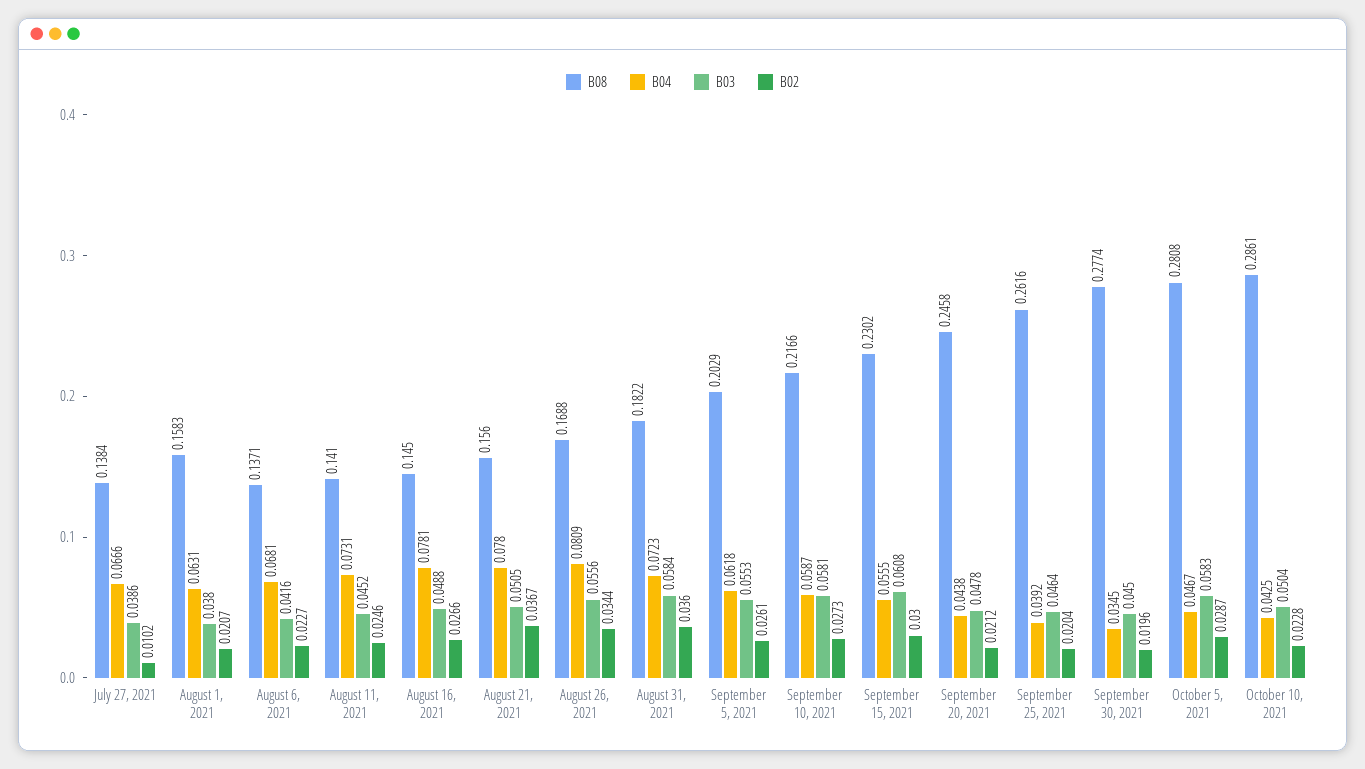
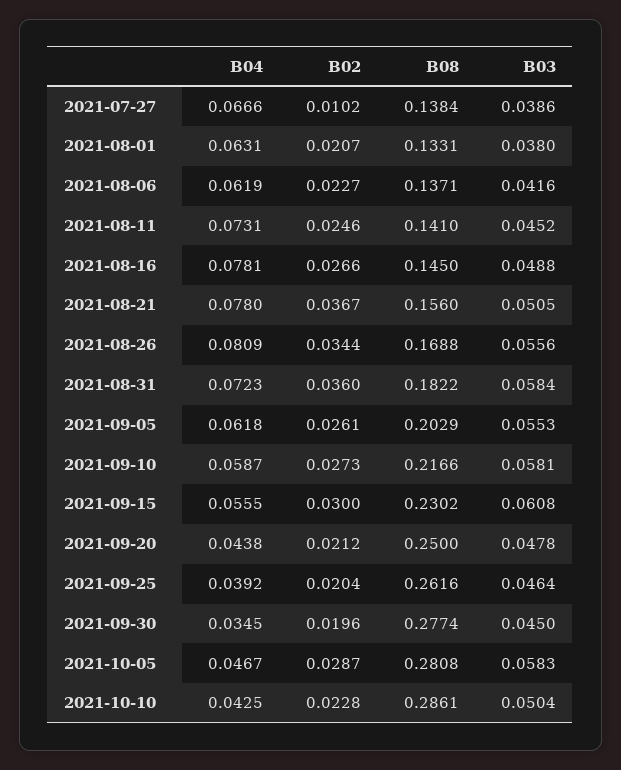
B08, August 1, 2021: 0.1583 -> 0.1331
B04, August 6, 2021: 0.0681 -> 0.0619
B08, September 20, 2021: 0.2458 -> 0.25

